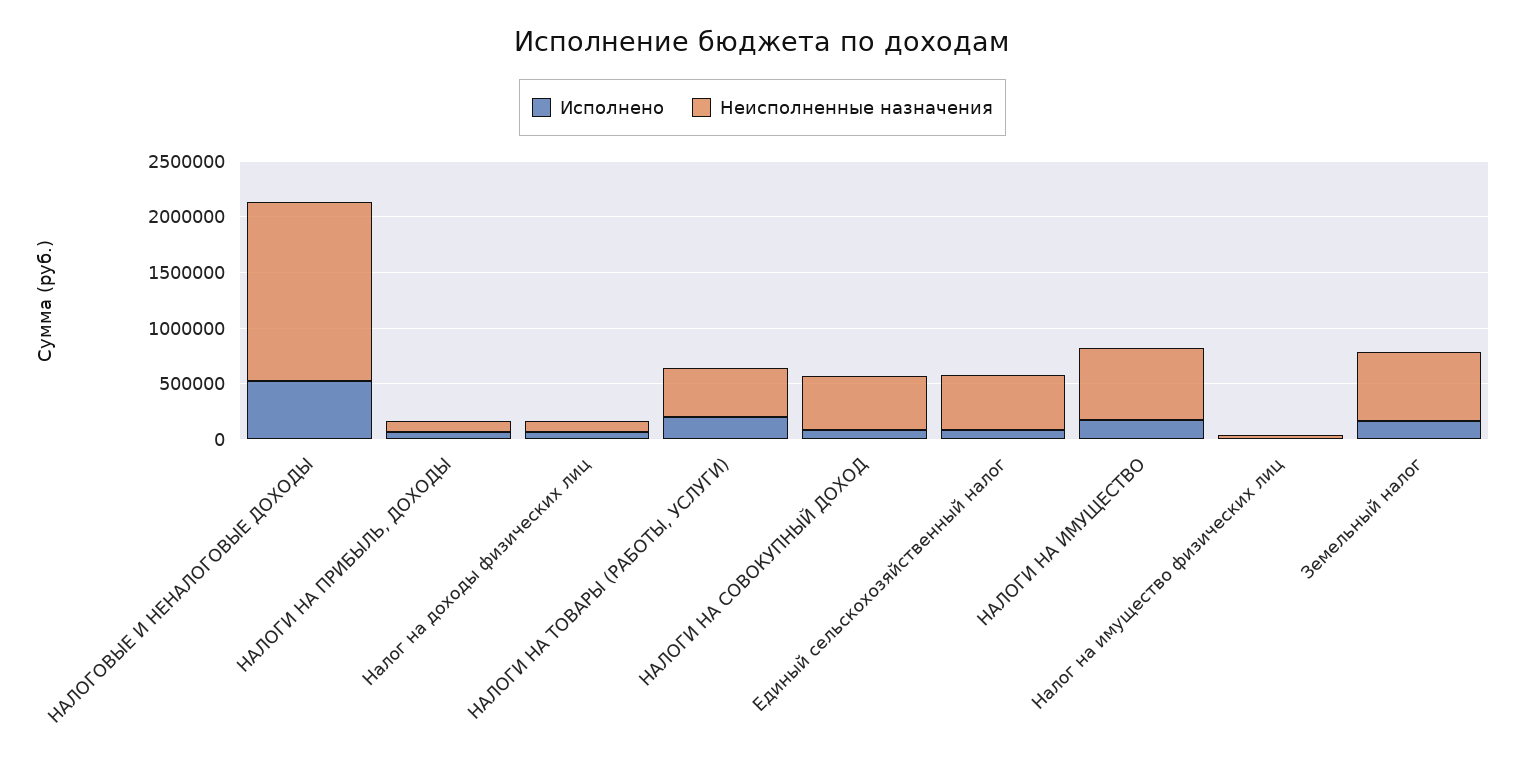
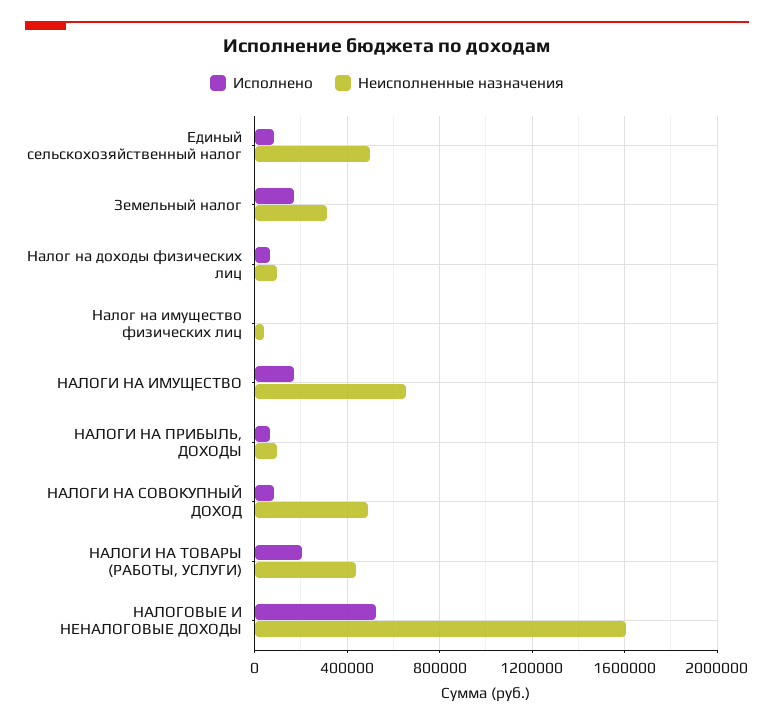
Неисполненные назначения, Земельный налог: 600000 -> 300000

